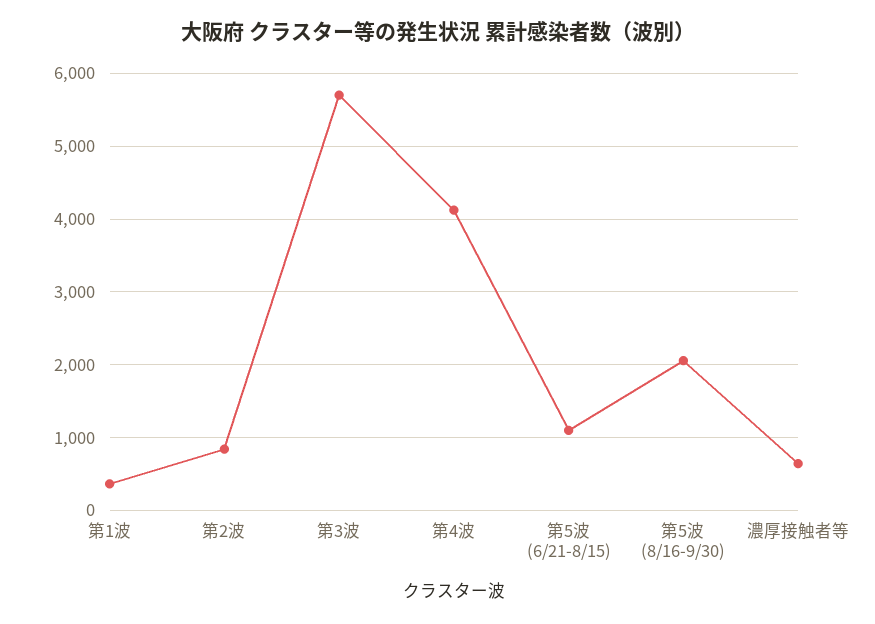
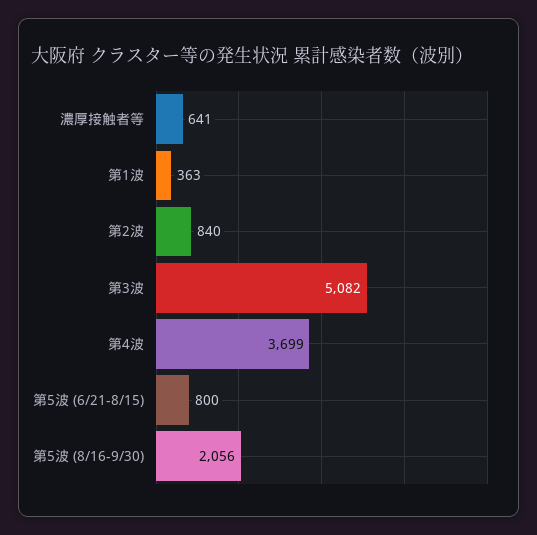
第3波: 5700 -> 5082
第4波: 4100 -> 3699
第5波 (6/21-8/15): 1100 -> 800

